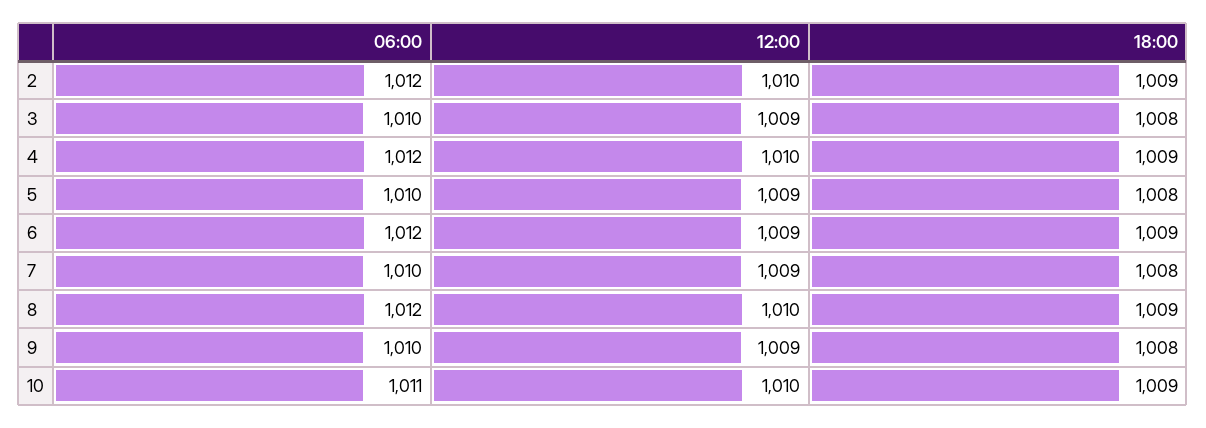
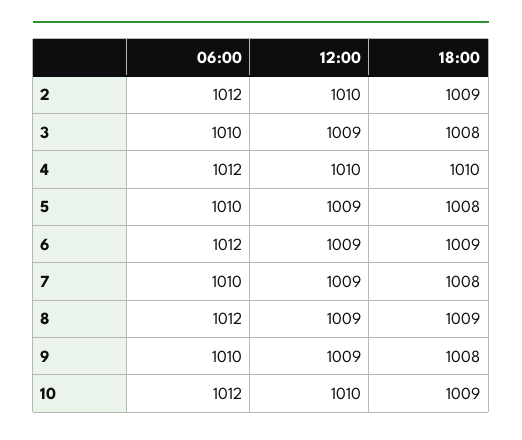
18:00, 4: 1009 -> 1010
12:00, 8: 1010 -> 1009
06:00, 10: 1011 -> 1012

